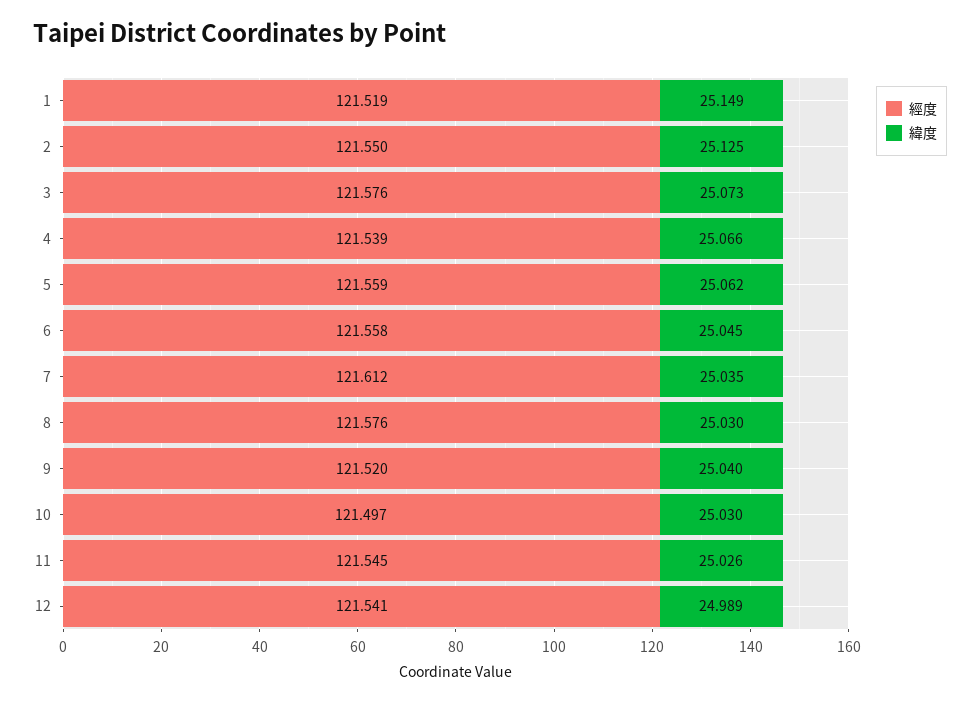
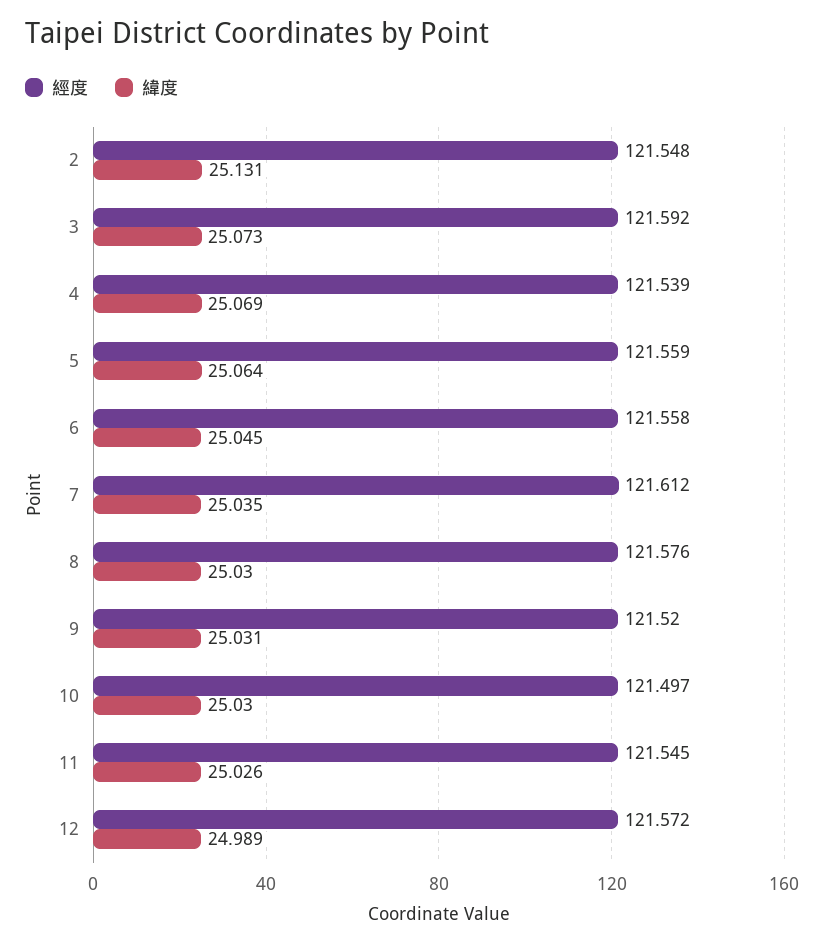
經度, 1: 121.519 -> none
緯度, 1: 25.149 -> none
經度, 2: 121.55 -> 121.548
緯度, 2: 25.125 -> 25.131
經度, 3: 121.576 -> 121.592
緯度, 4: 25.066 -> 25.069
緯度, 5: 25.062 -> 25.064
緯度, 9: 25.04 -> 25.031
經度, 12: 121.541 -> 121.572

